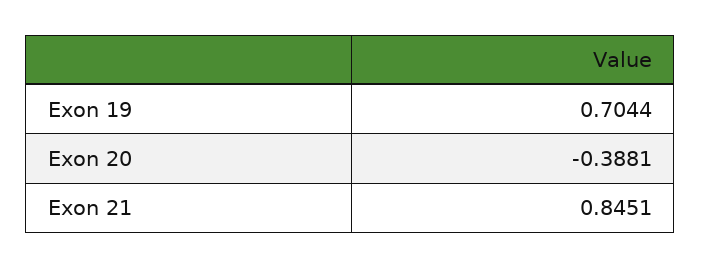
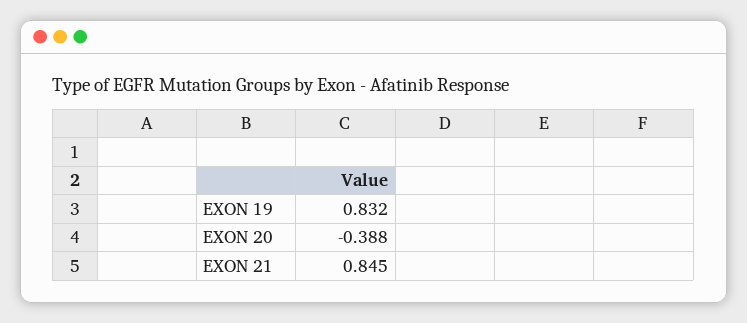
Exon 19: 0.7044 -> 0.832

